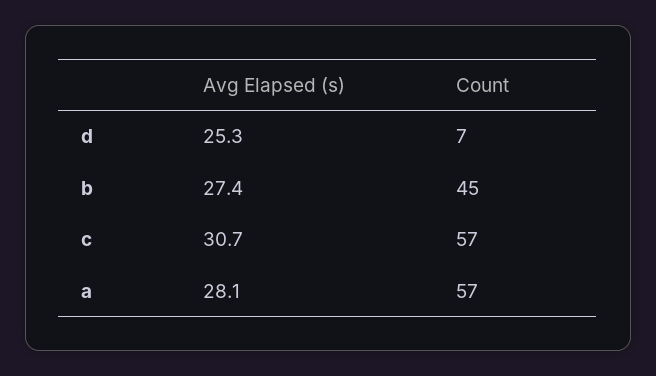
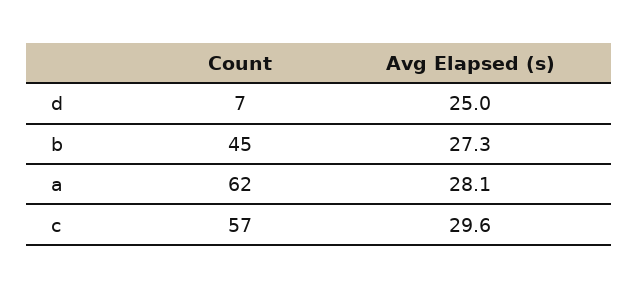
Avg Elapsed (s), d: 25.3 -> 25
Avg Elapsed (s), b: 27.4 -> 27.3
Avg Elapsed (s), c: 30.7 -> 29.6
Count, a: 57 -> 62

